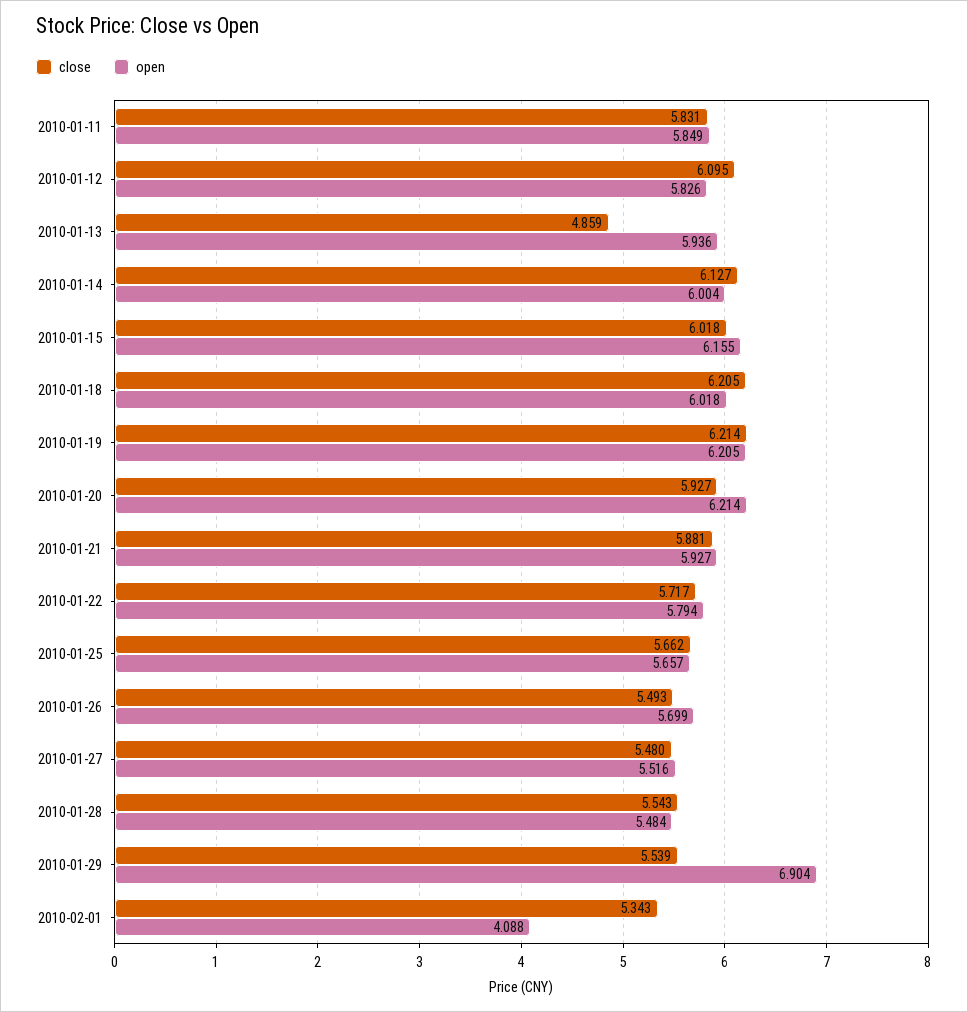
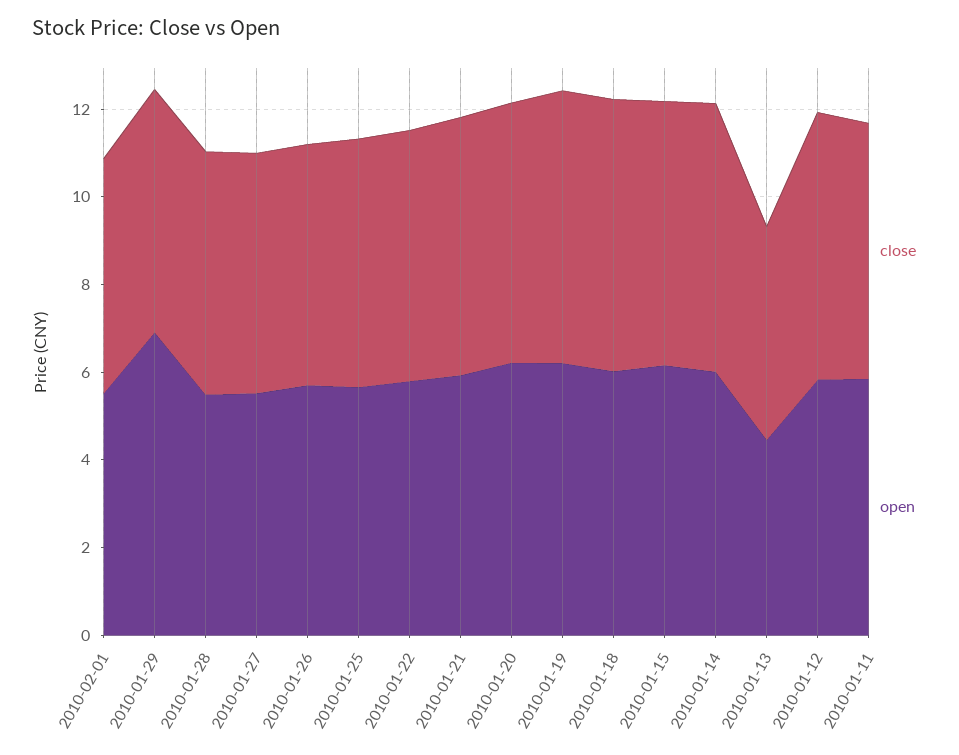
open, 2010-01-13: 5.936 -> 4.5
open, 2010-02-01: 4.088 -> 5.5

